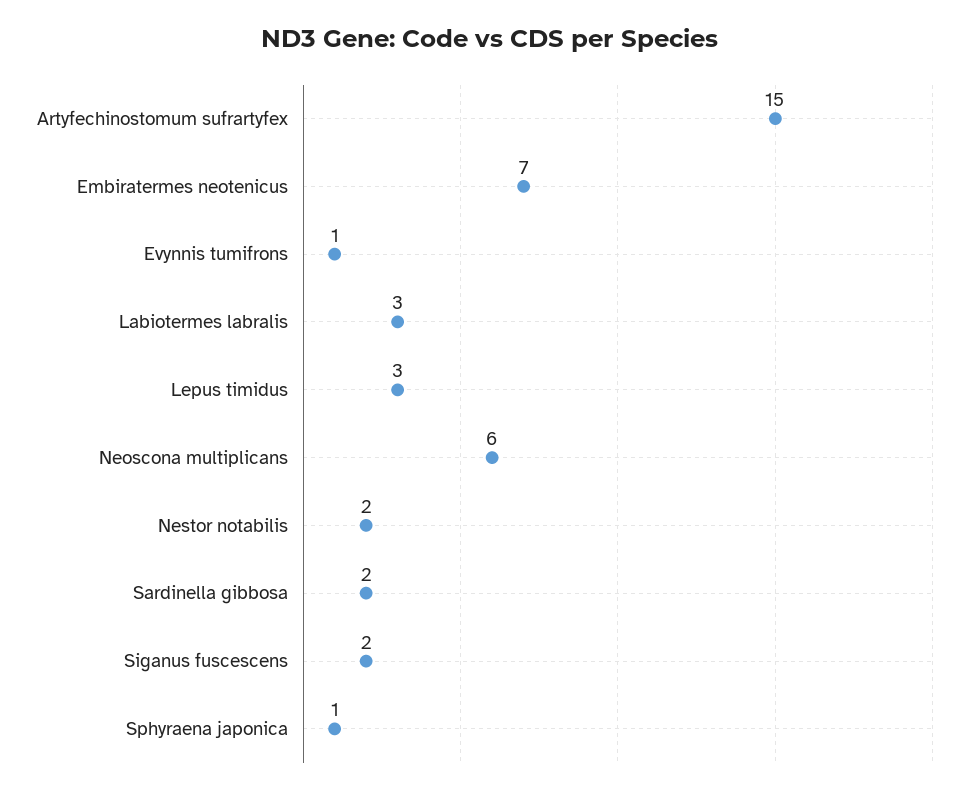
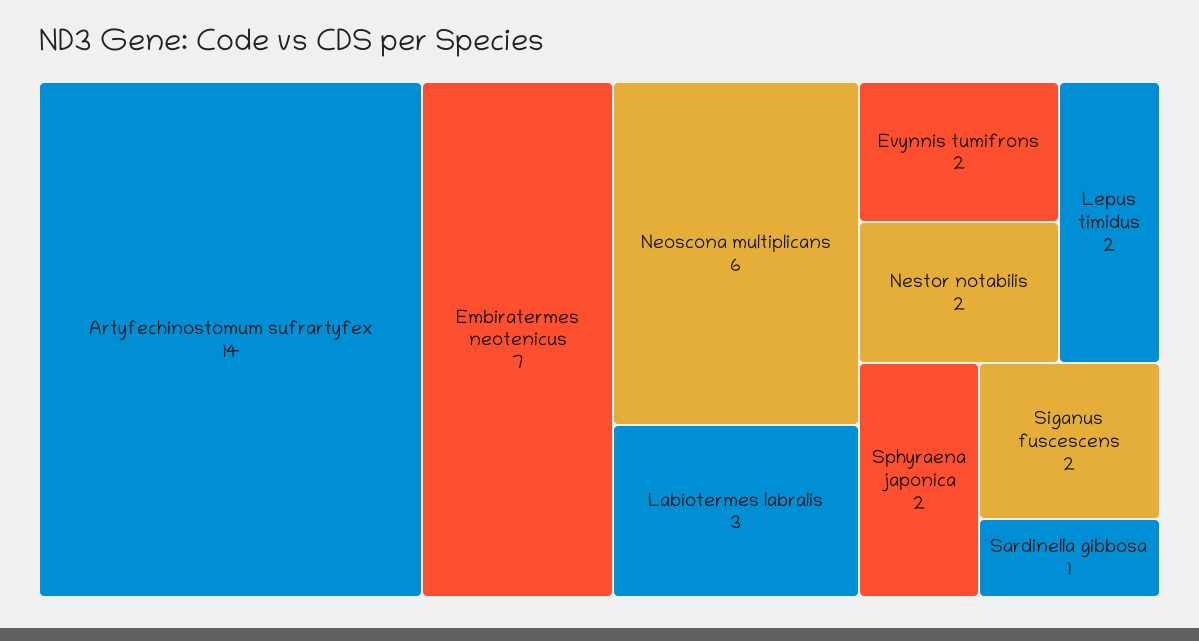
Artyfechinostomum sufrartyfex: 15 -> 14
Evynnis tumifrons: 1 -> 2
Lepus timidus: 3 -> 2
Sardinella gibbosa: 2 -> 1
Sphyraena japonica: 1 -> 2

